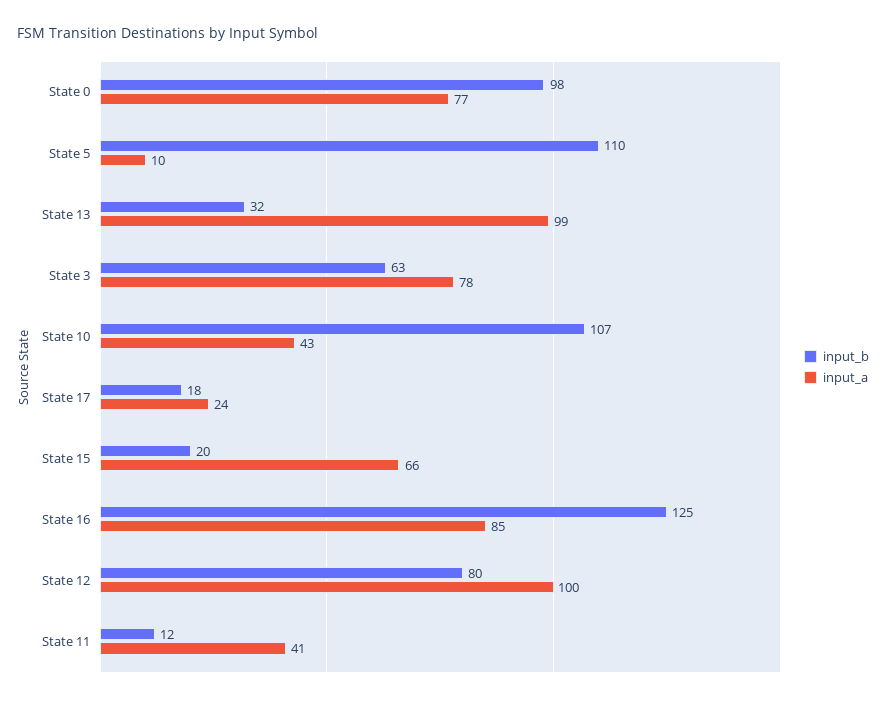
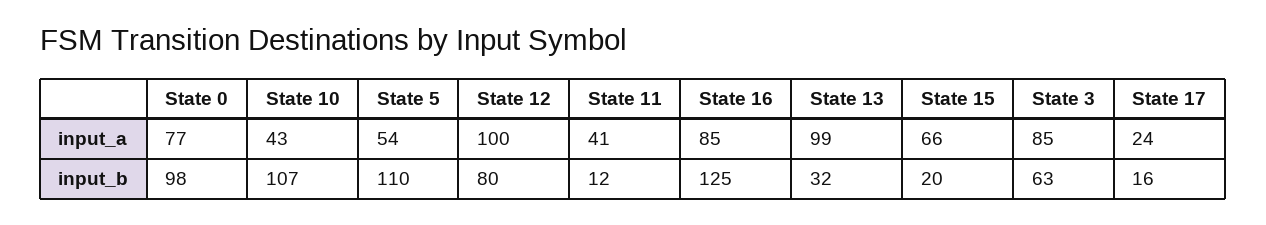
input_a, State 5: 10 -> 54
input_a, State 3: 78 -> 85
input_b, State 17: 18 -> 16

